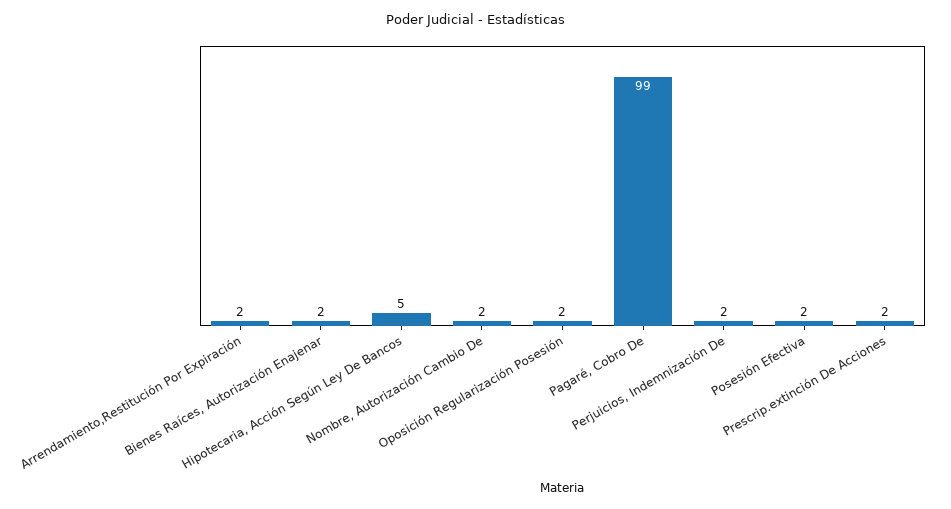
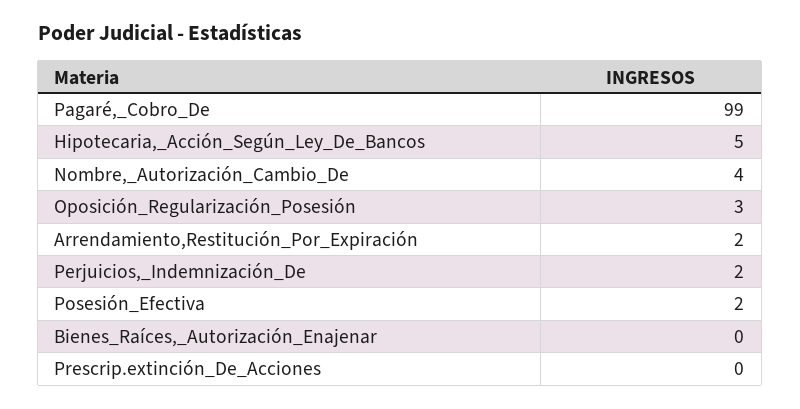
Bienes Raíces, Autorización Enajenar: 2 -> 0
Nombre, Autorización Cambio De: 2 -> 4
Oposición Regularización Posesión: 2 -> 3
Prescrip.extinción De Acciones: 2 -> 0

